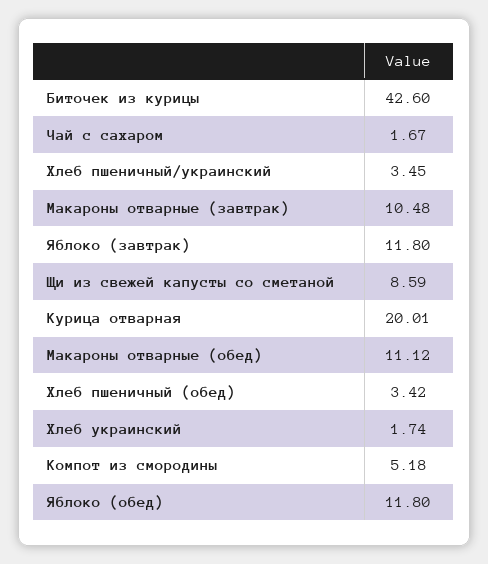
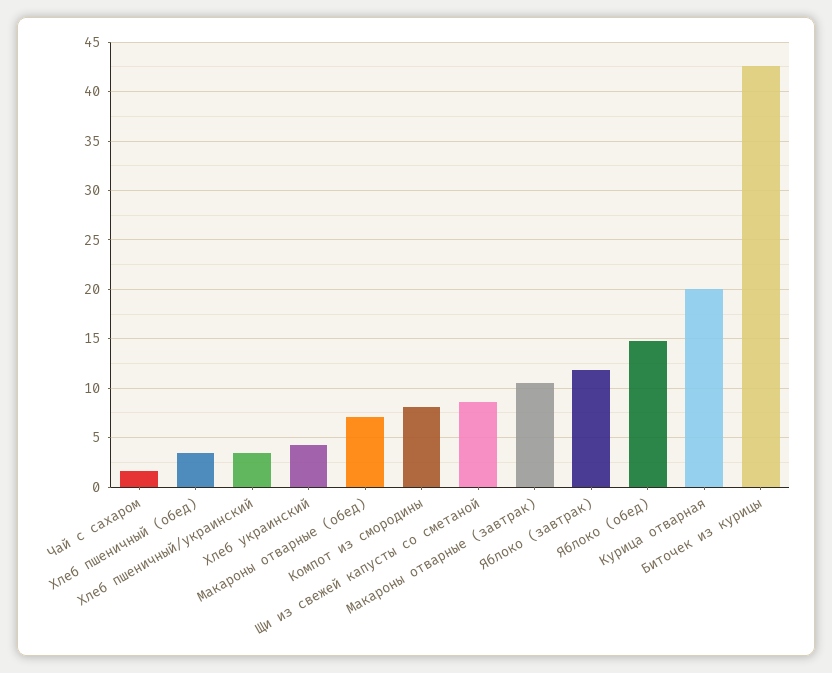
Макароны отварные (обед): 11.12 -> 7
Хлеб украинский: 1.74 -> 4
Компот из смородины: 5.18 -> 8
Яблоко (обед): 11.8 -> 15

